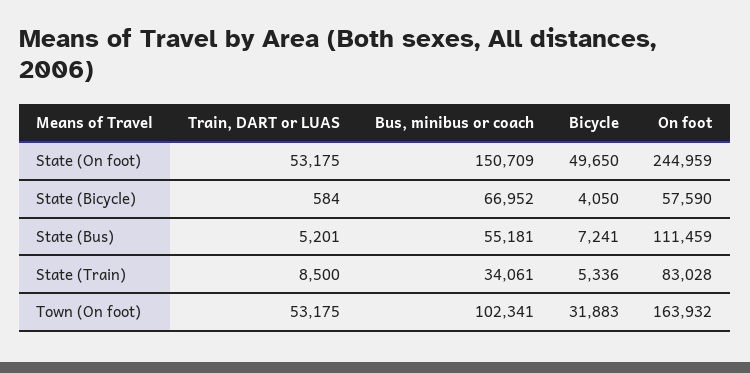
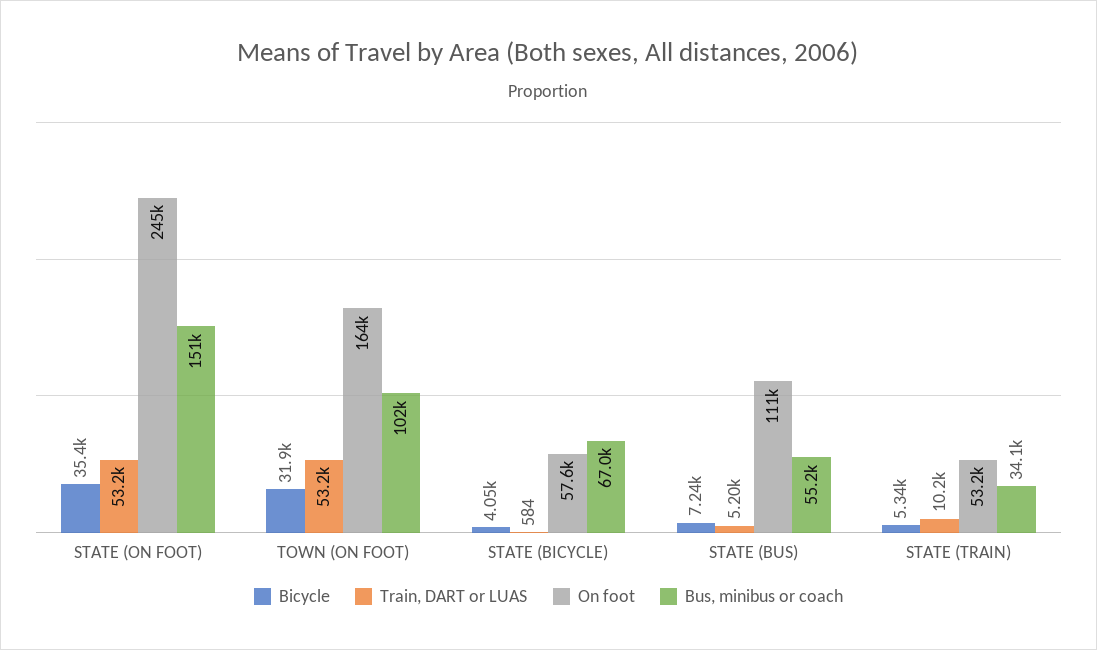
Bicycle, State (On foot): 49650 -> 35400
Train, DART or LUAS, State (Train): 8500 -> 10200
On foot, State (Train): 83028 -> 53200

